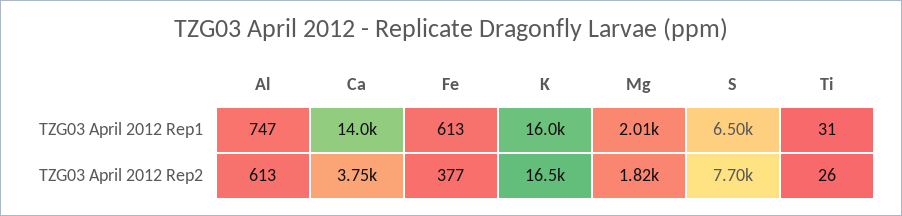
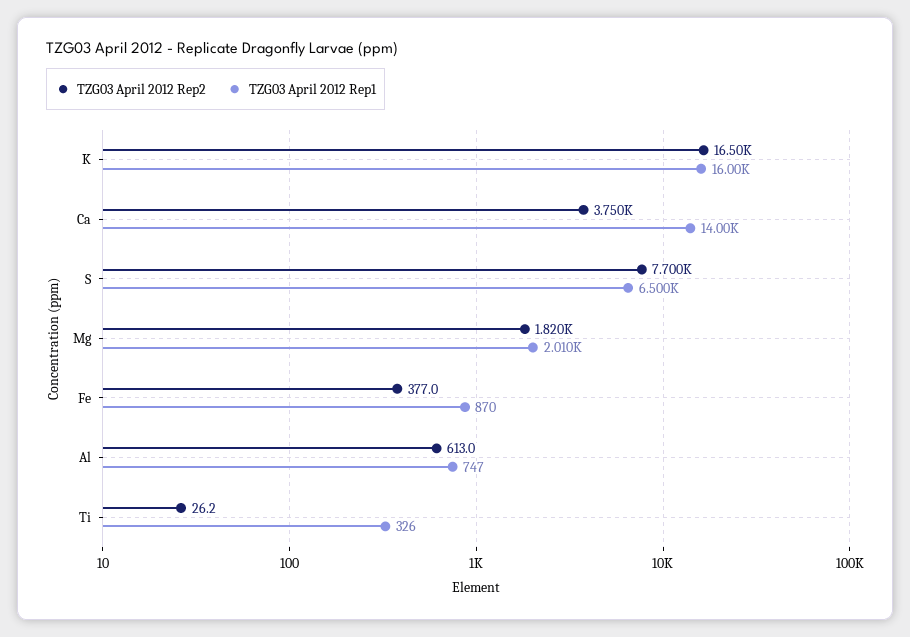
TZG03 April 2012 Rep1, Fe: 613 -> 870
TZG03 April 2012 Rep1, Ti: 31 -> 326

